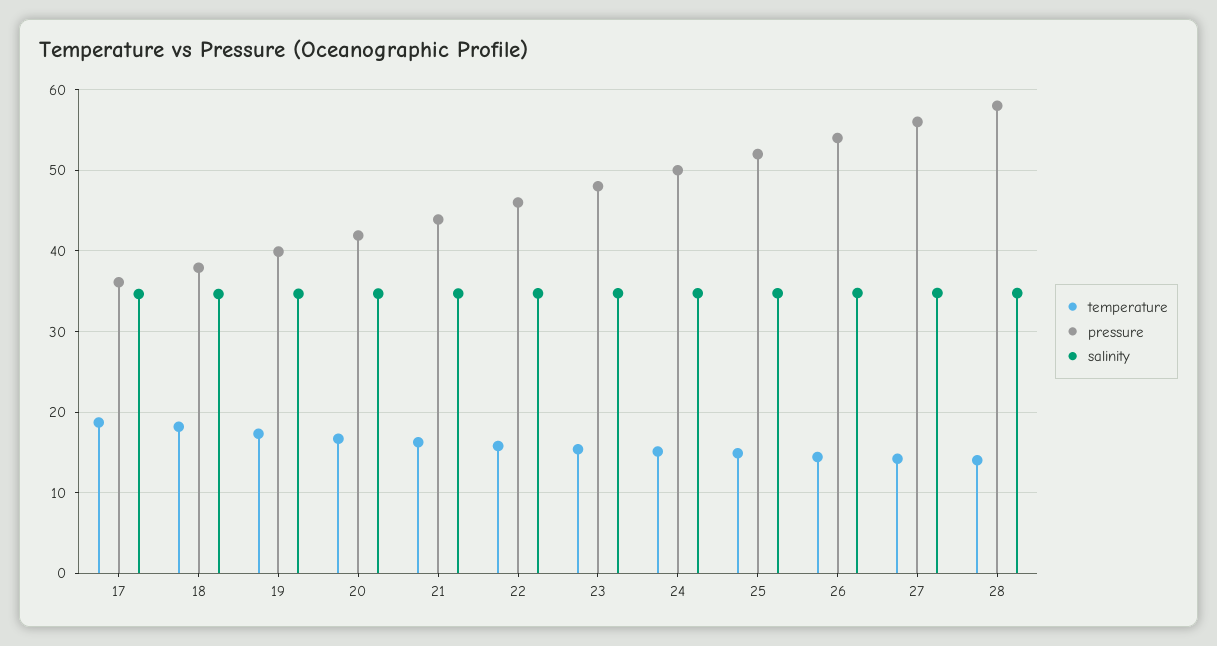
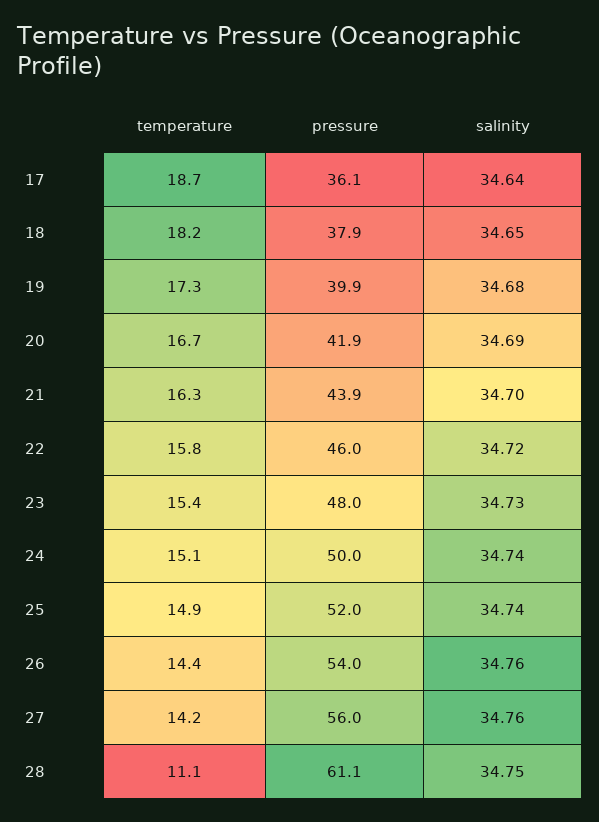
temperature, 28: 14 -> 11.1
pressure, 28: 58 -> 61.1

